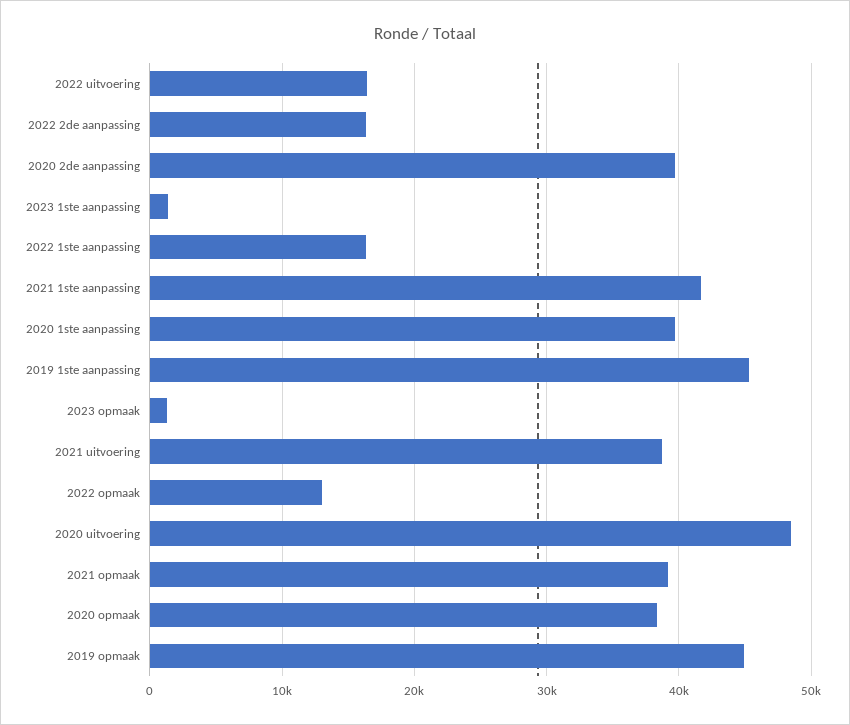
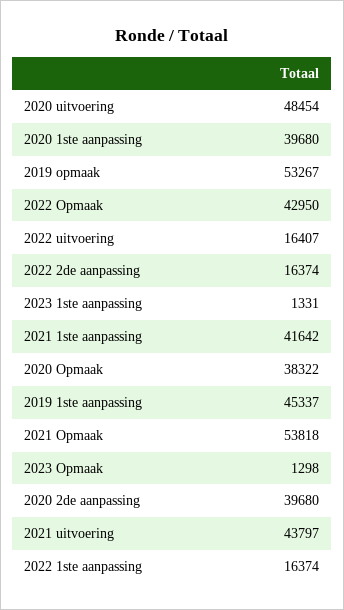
2021 uitvoering: 39000 -> 43797
2022 opmaak: 13000 -> 42950
2021 opmaak: 39000 -> 53818
2019 opmaak: 45000 -> 53267

